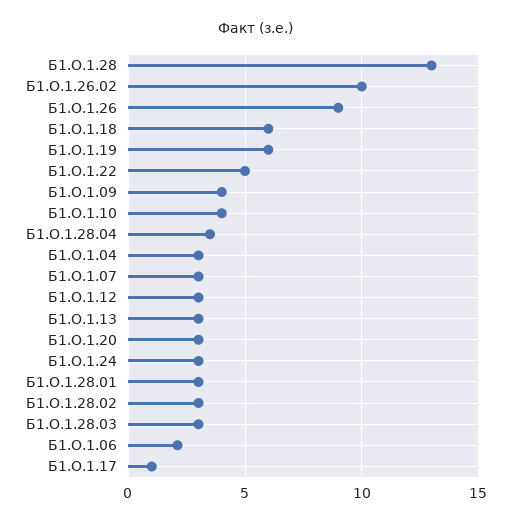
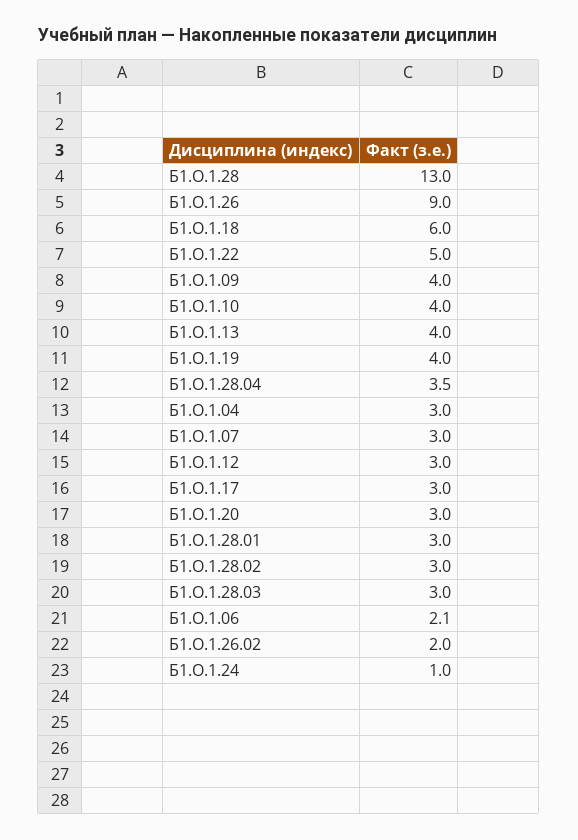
Б1.О.1.26.02: 10 -> 2
Б1.О.1.19: 6 -> 4
Б1.О.1.13: 3 -> 4
Б1.О.1.24: 3 -> 1
Б1.О.1.17: 1 -> 3

